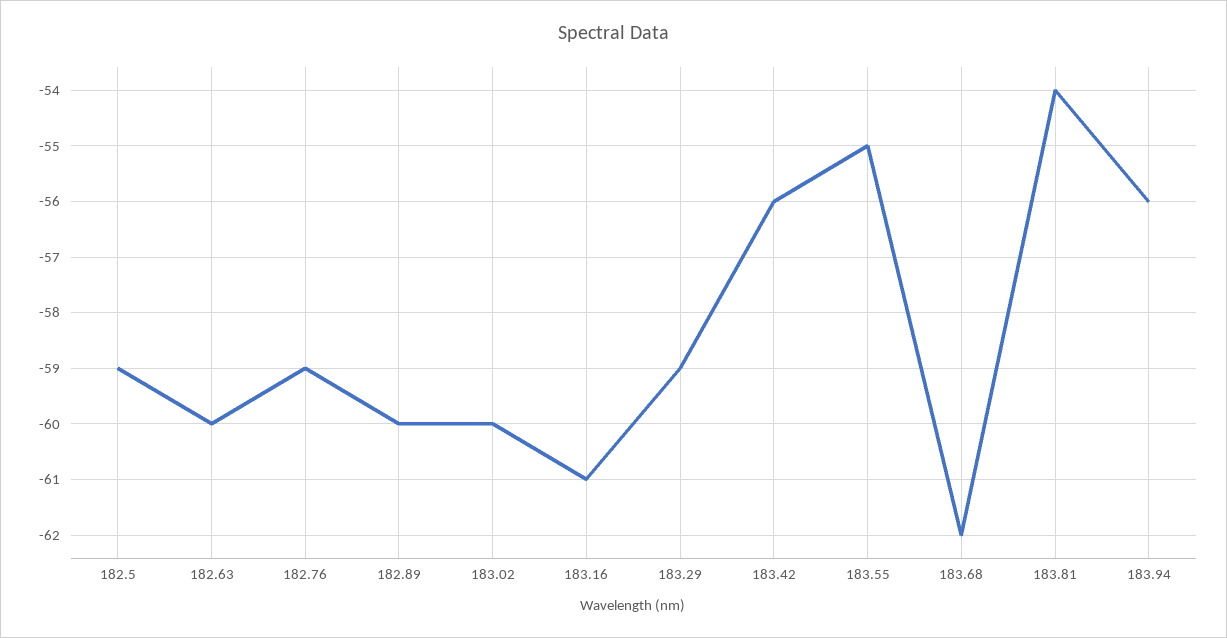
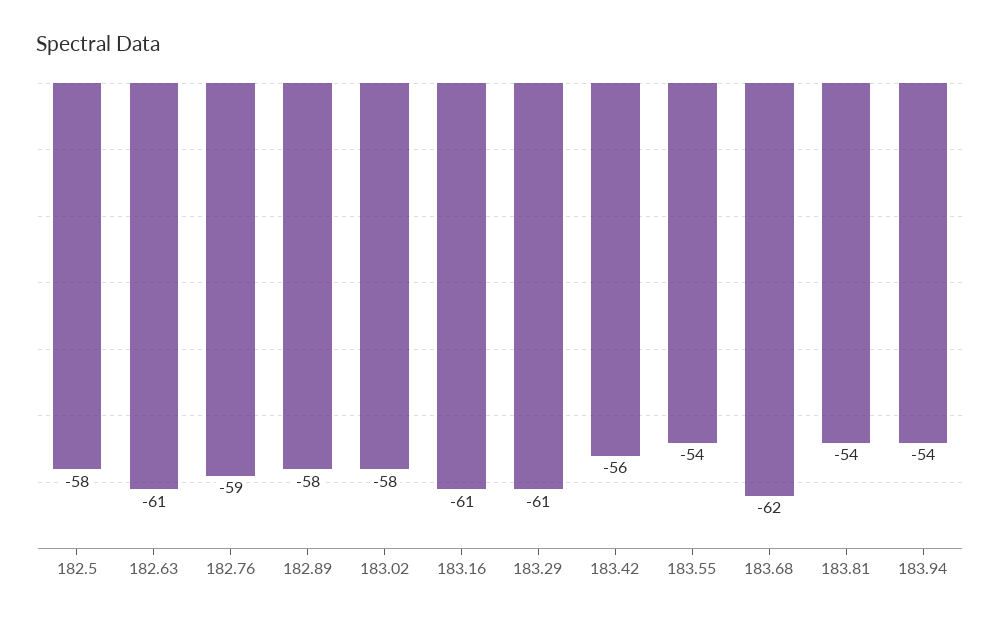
182.5: -59 -> -58
182.63: -60 -> -61
182.89: -60 -> -58
183.02: -60 -> -58
183.29: -59 -> -61
183.55: -55 -> -54
183.94: -56 -> -54

